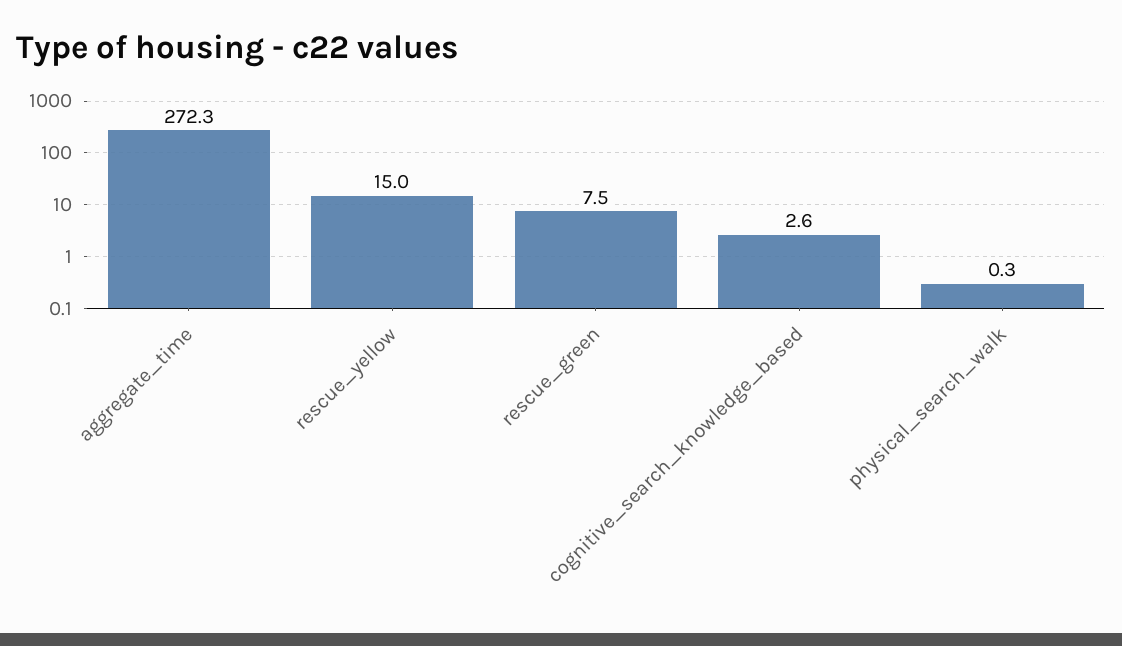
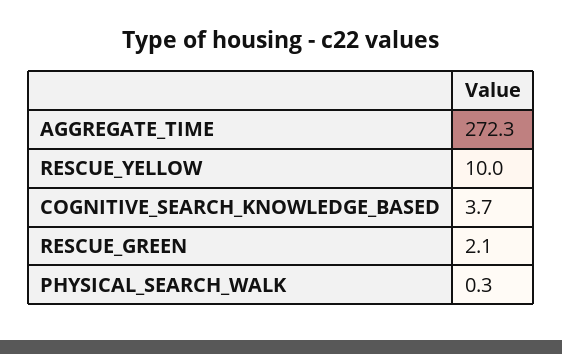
rescue_yellow: 15 -> 10
rescue_green: 7.5 -> 2.1
cognitive_search_knowledge_based: 2.6 -> 3.7

